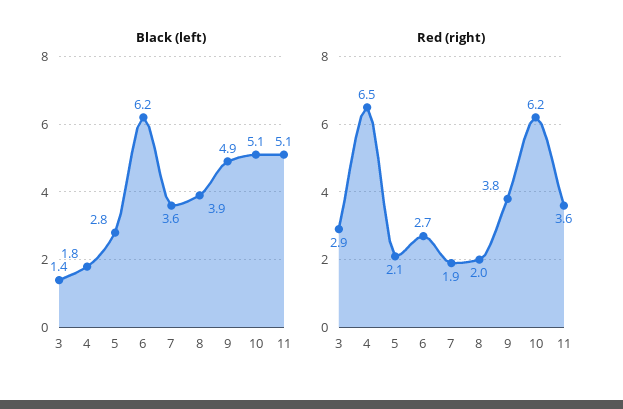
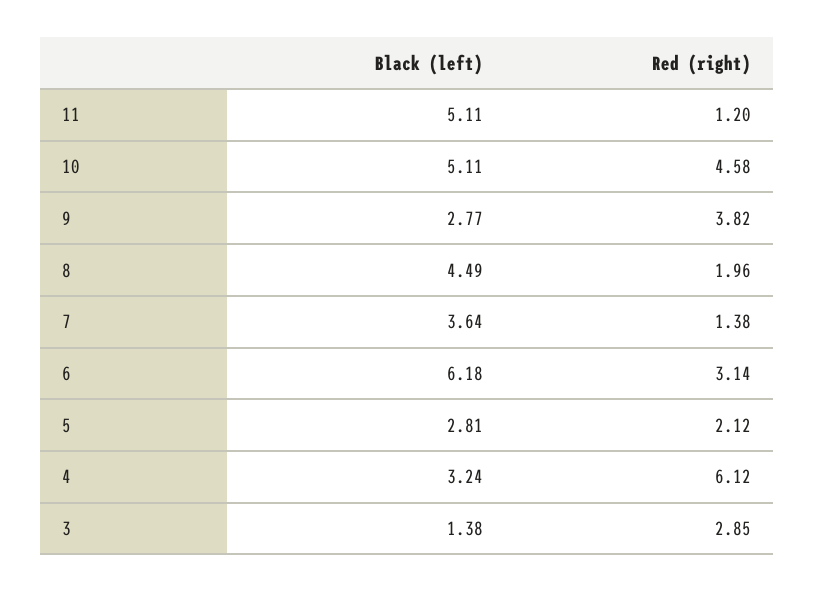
Black (left), 4: 1.8 -> 3.24
Black (left), 8: 3.9 -> 4.49
Black (left), 9: 4.9 -> 2.77
Red (right), 4: 6.5 -> 6.12
Red (right), 6: 2.7 -> 3.14
Red (right), 7: 1.9 -> 1.38
Red (right), 10: 6.2 -> 4.58
Red (right), 11: 3.6 -> 1.2

